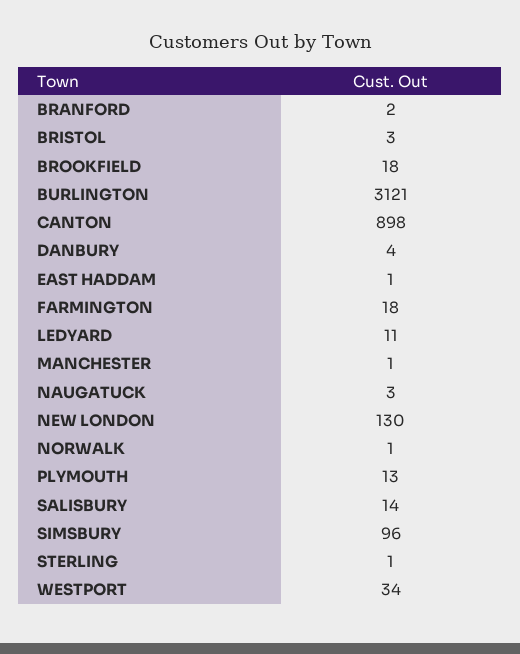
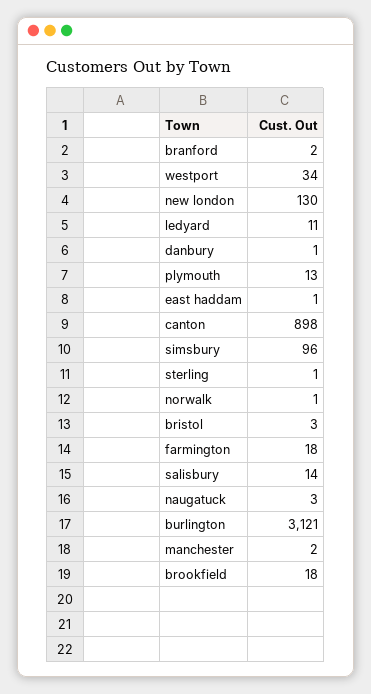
DANBURY: 4 -> 1
MANCHESTER: 1 -> 2

